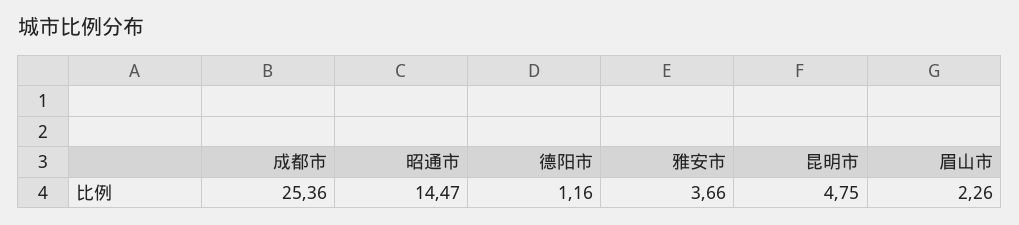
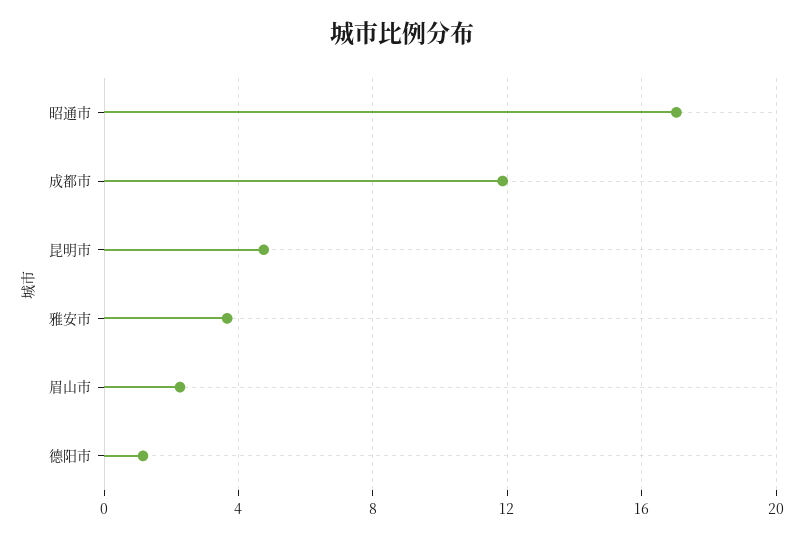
成都市: 25.36 -> 12
昭通市: 14.47 -> 17

